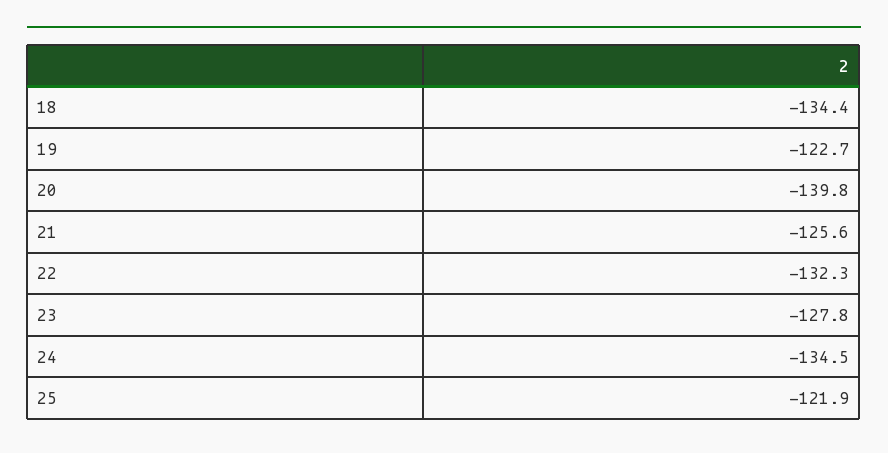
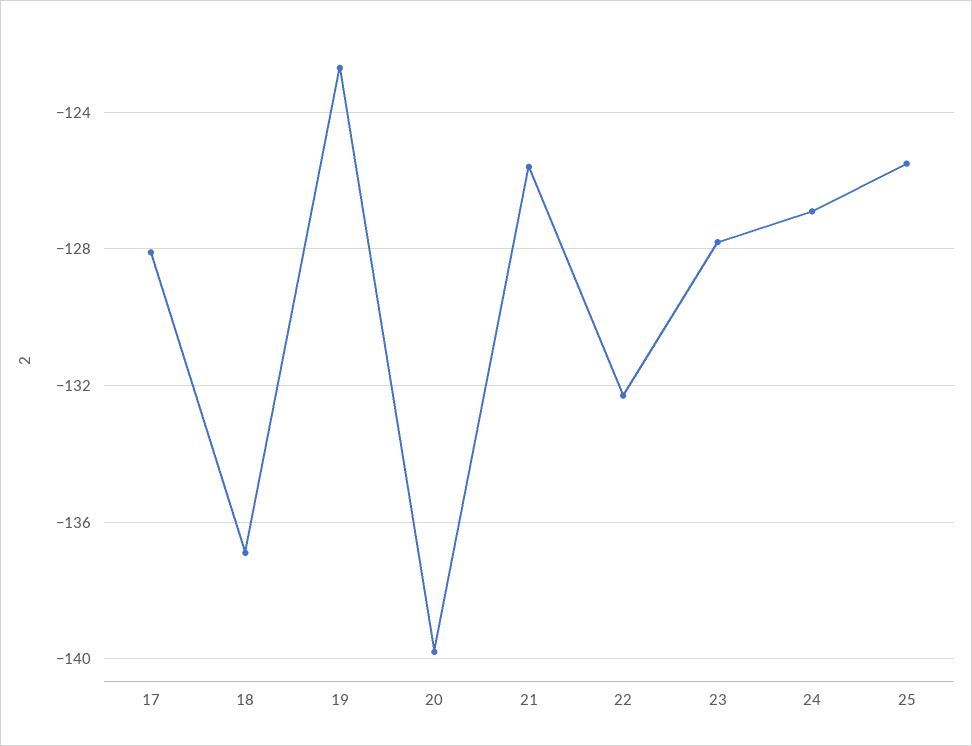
18: -134.4 -> -137
24: -134.5 -> -127
25: -121.9 -> -125.5
17: none -> -128

